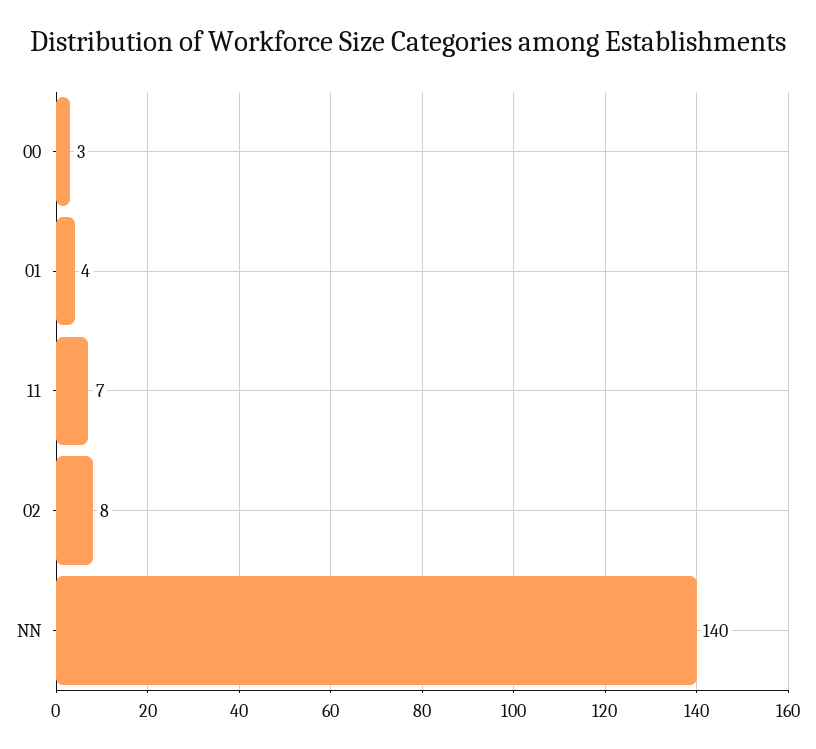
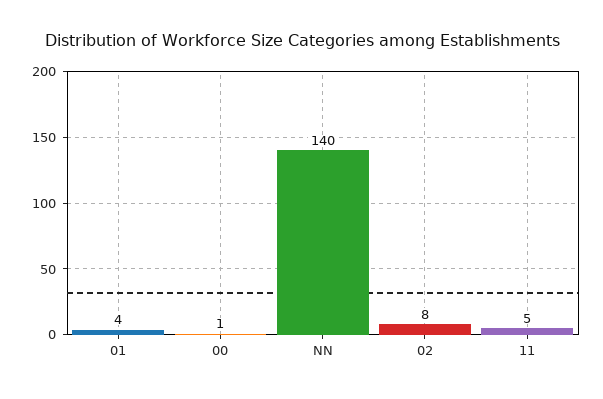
00: 3 -> 1
11: 7 -> 5

